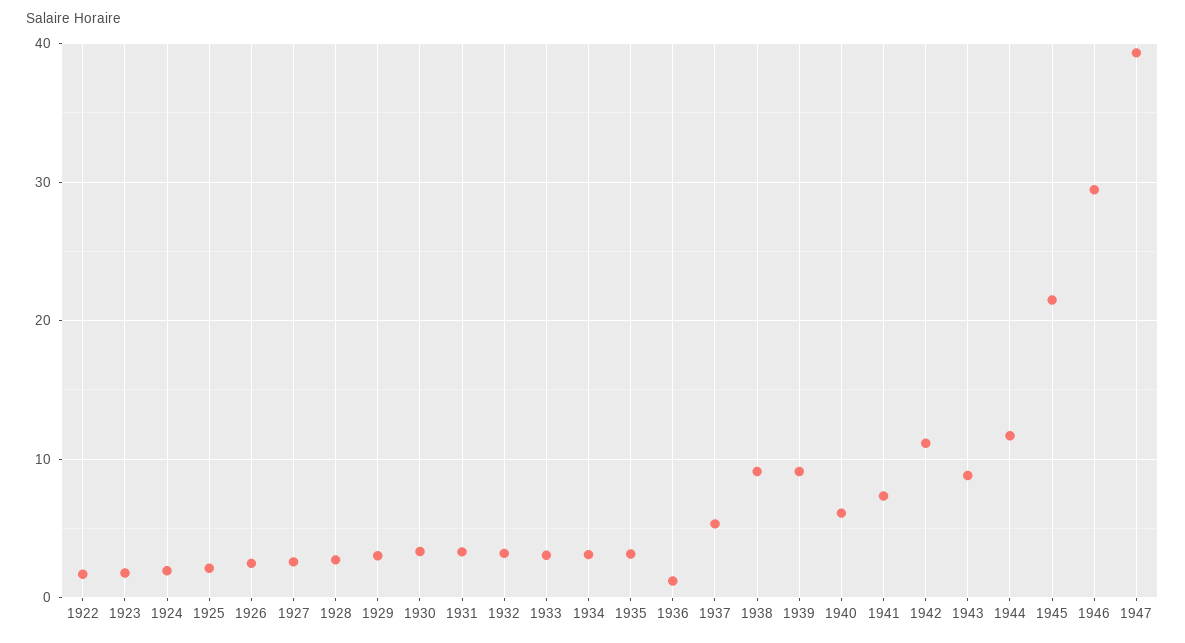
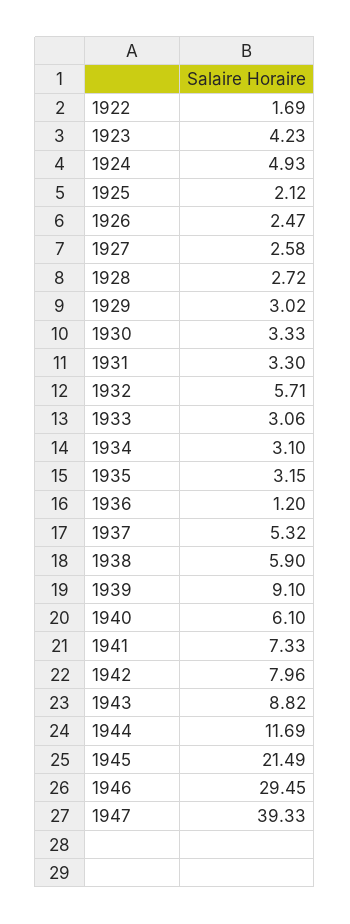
1923: 2 -> 4.23
1924: 2 -> 4.93
1932: 3 -> 5.71
1938: 9 -> 5.9
1942: 11 -> 7.96

